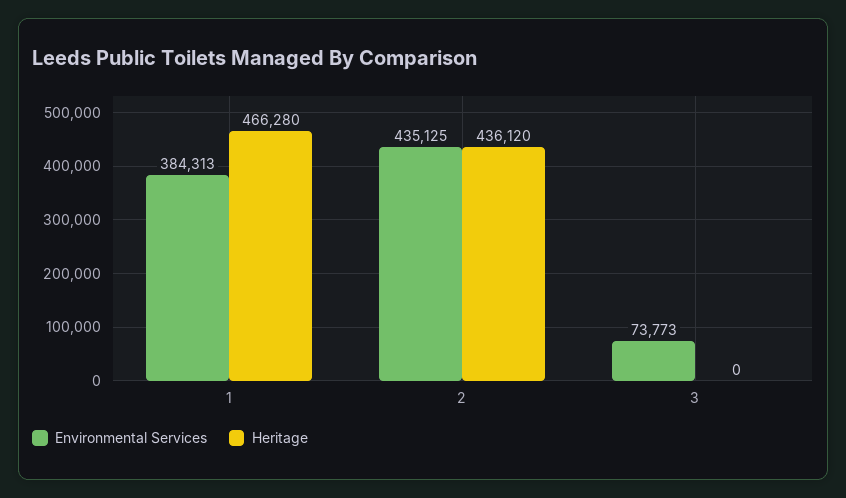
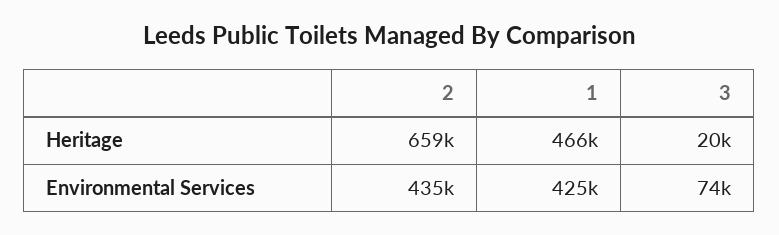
Environmental Services, 1: 384313 -> 425000
Heritage, 2: 436120 -> 659000
Heritage, 3: 0 -> 20000

